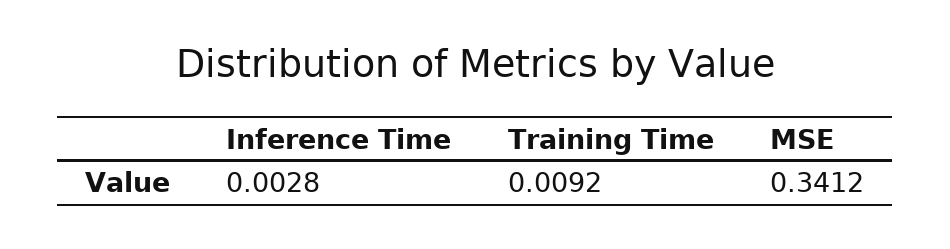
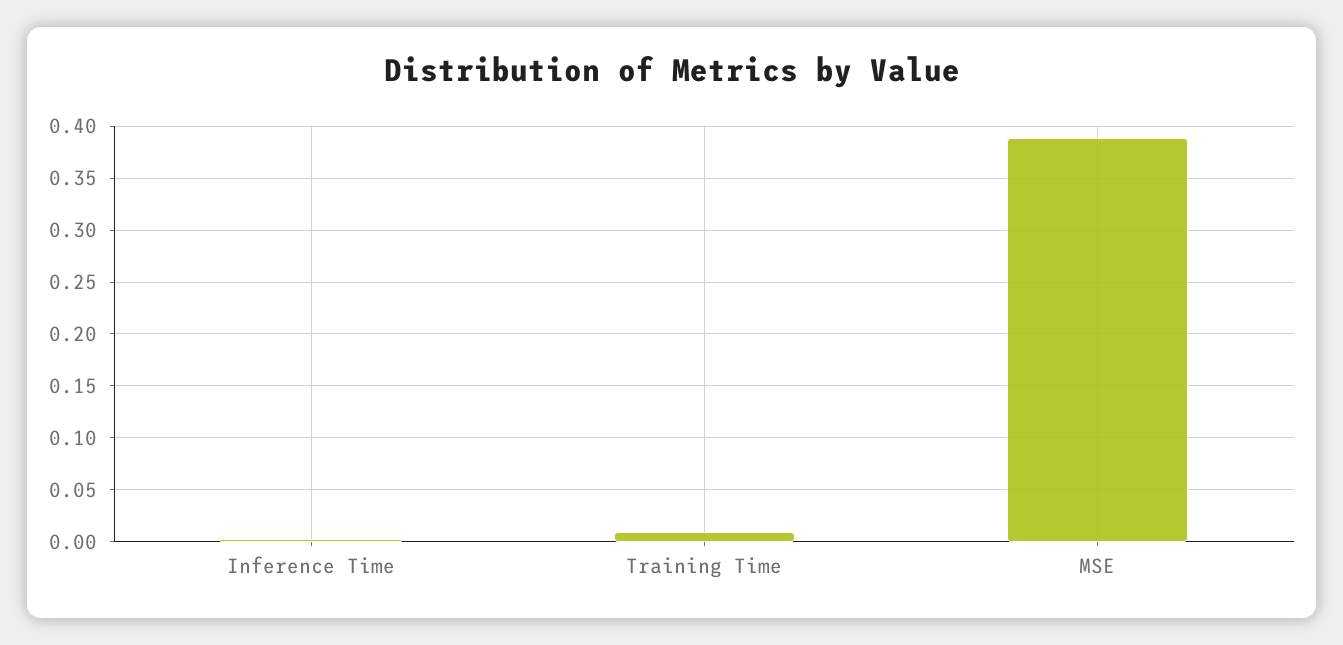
MSE: 0.3412 -> 0.39

